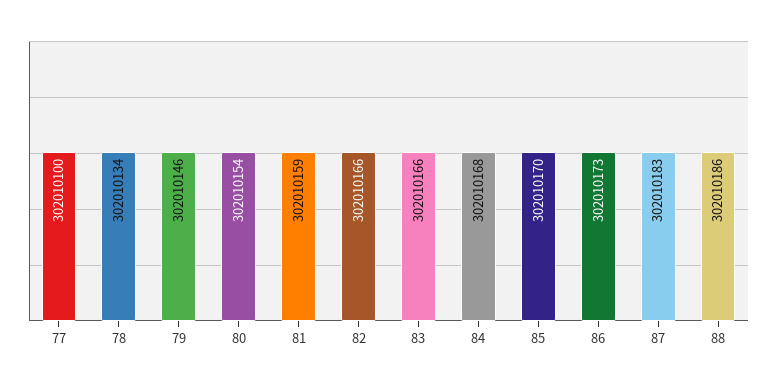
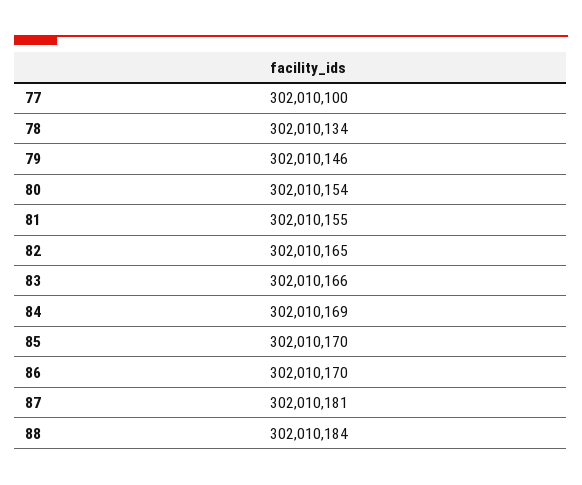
81: 302010159 -> 302010155
82: 302010166 -> 302010165
84: 302010168 -> 302010169
86: 302010173 -> 302010170
87: 302010183 -> 302010181
88: 302010186 -> 302010184

